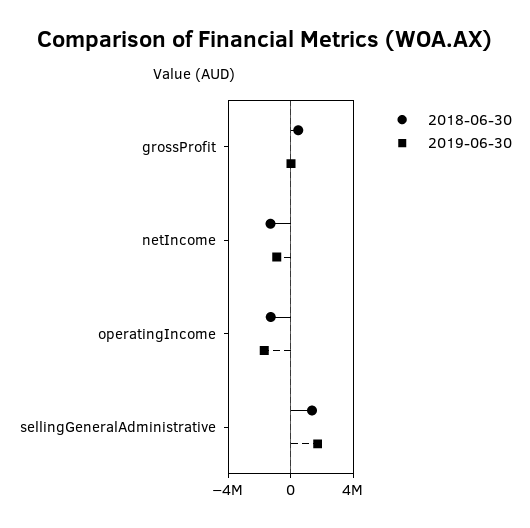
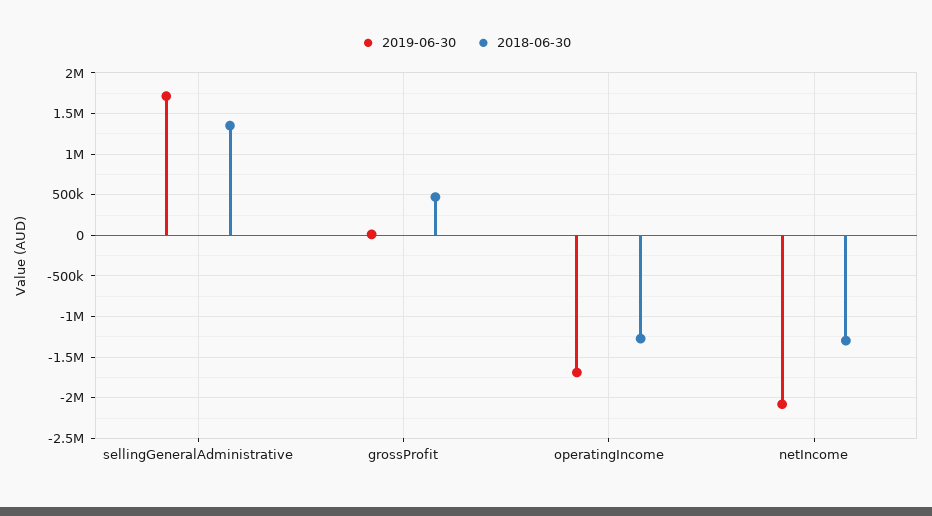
2019-06-30, netIncome: -1000000 -> -2100000

